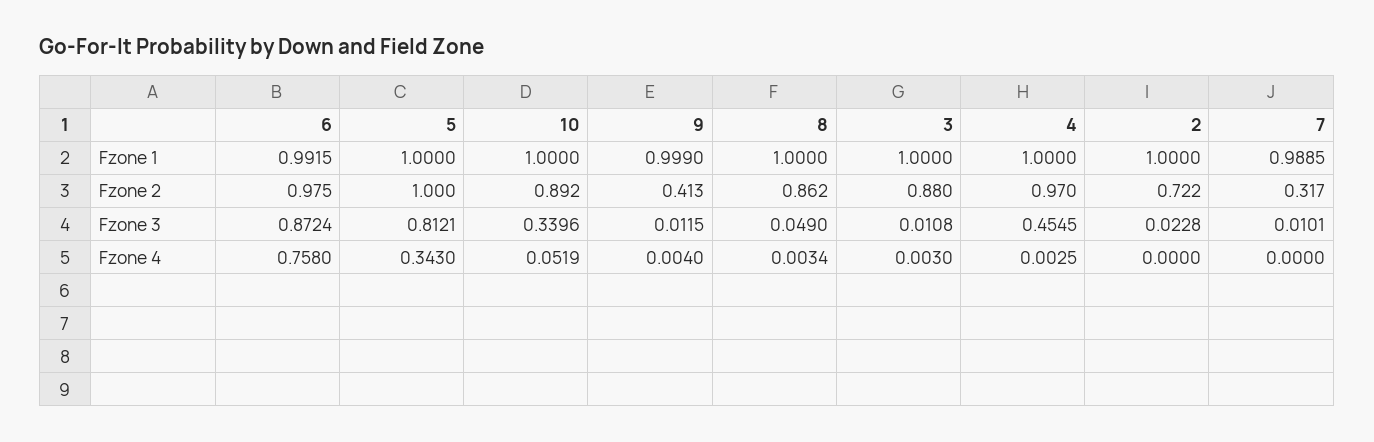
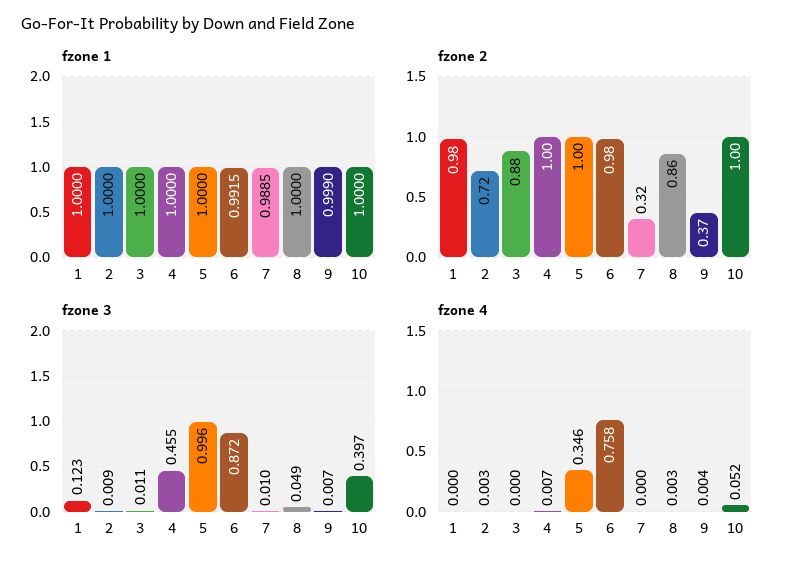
Fzone 2, 10: 0.892 -> 1
Fzone 2, 9: 0.413 -> 0.37
Fzone 2, 4: 0.97 -> 1
Fzone 3, 5: 0.8121 -> 0.996
Fzone 3, 10: 0.3396 -> 0.397
Fzone 3, 9: 0.0115 -> 0.007
Fzone 3, 2: 0.0228 -> 0.009
Fzone 4, 5: 0.343 -> 0.346
Fzone 4, 3: 0.003 -> 0
Fzone 4, 4: 0.0025 -> 0.007
Fzone 4, 2: 0 -> 0.003
Fzone 1, 1: none -> 1
Fzone 2, 1: none -> 0.98
Fzone 3, 1: none -> 0.123
Fzone 4, 1: none -> 0

